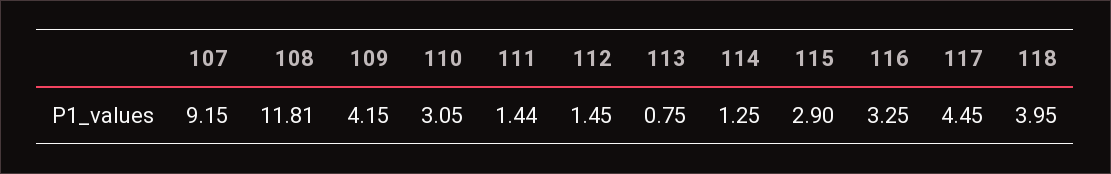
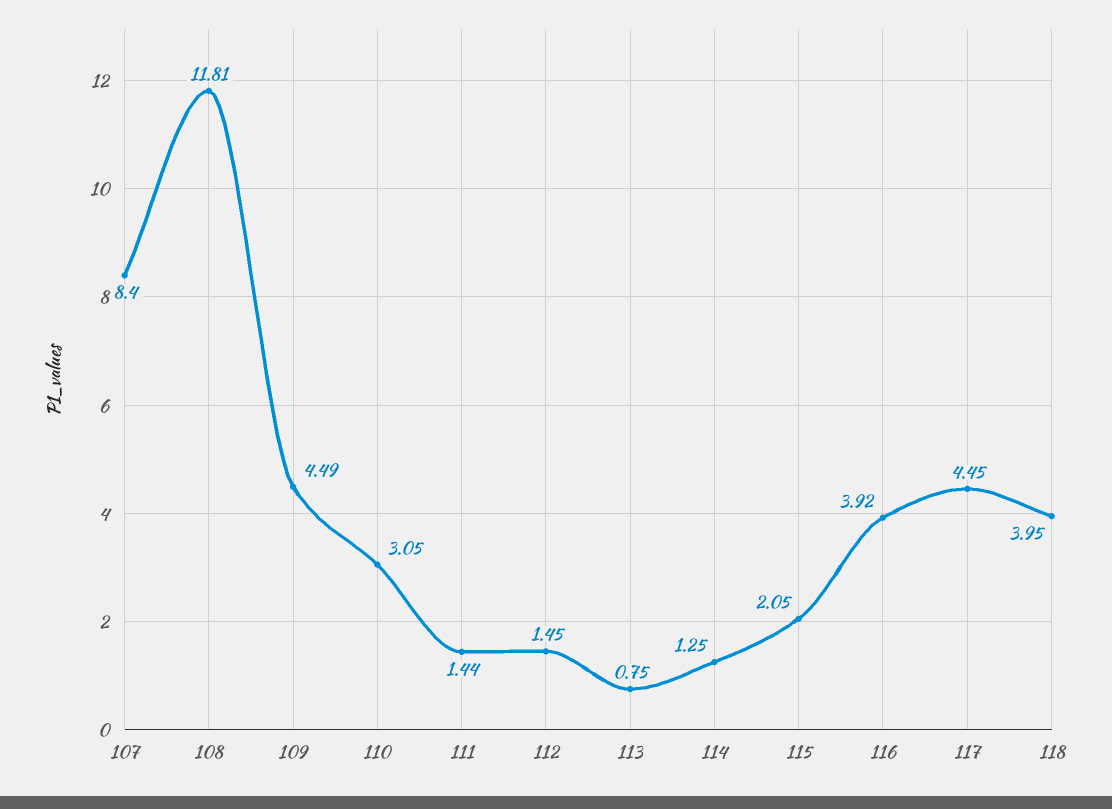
107: 9.15 -> 8.4
109: 4.15 -> 4.49
115: 2.9 -> 2.05
116: 3.25 -> 3.92

